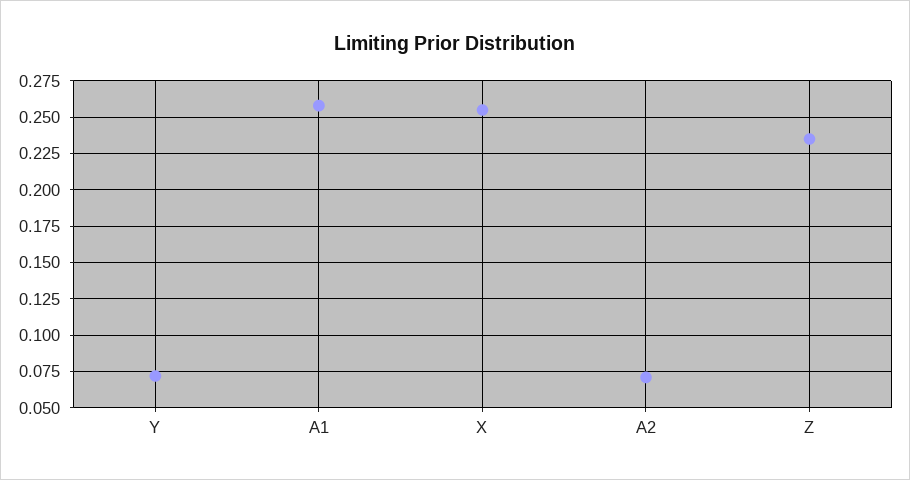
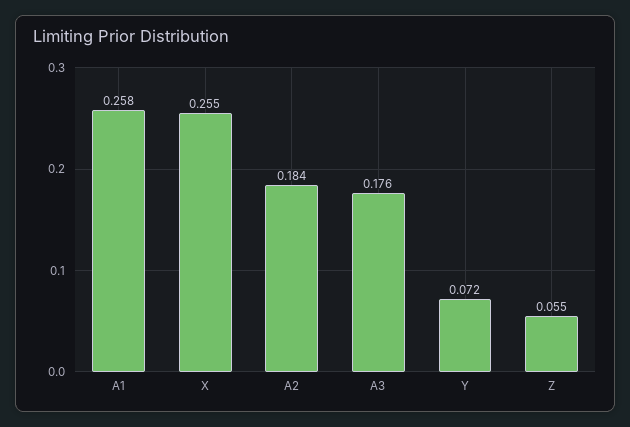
A2: 0.07 -> 0.184
Z: 0.235 -> 0.055
A3: none -> 0.176

